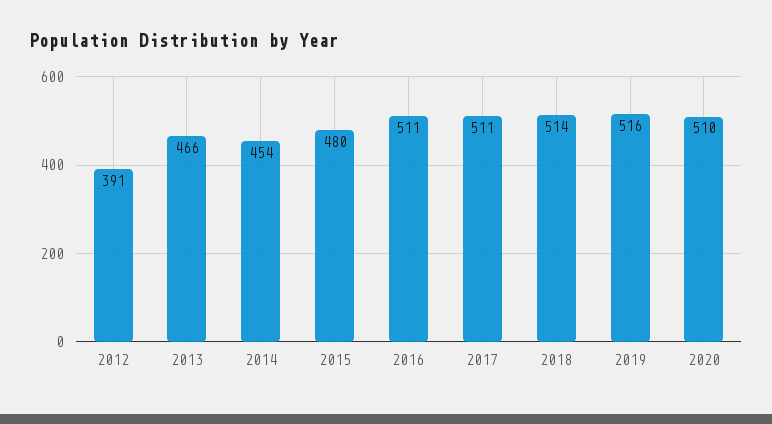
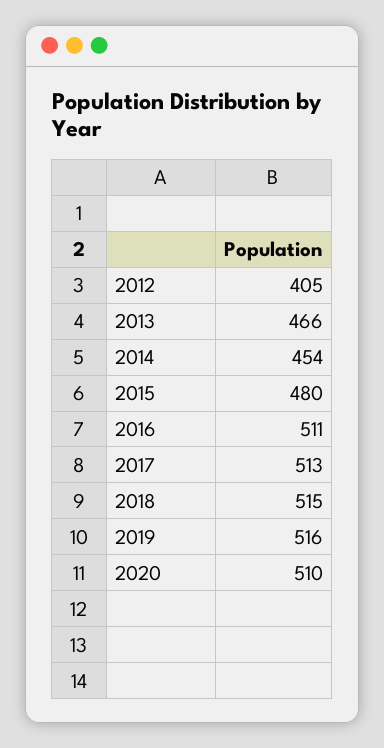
2012: 391 -> 405
2017: 511 -> 513
2018: 514 -> 515

